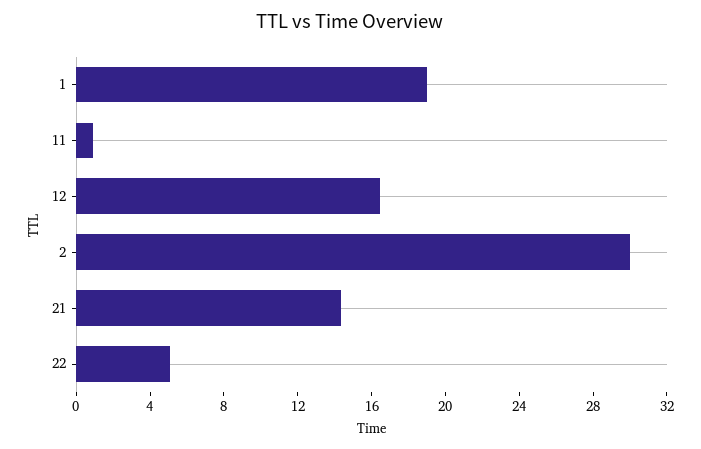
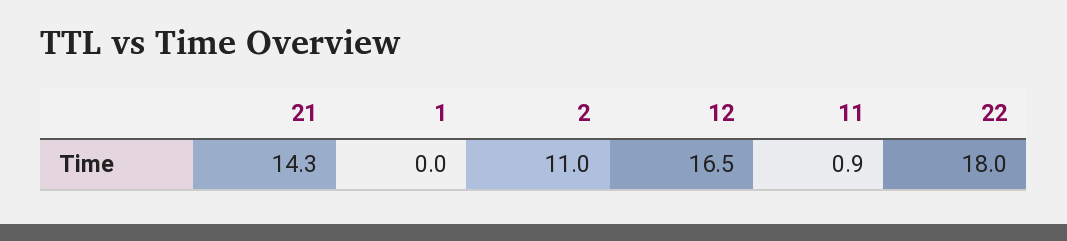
1: 19 -> 0
2: 30 -> 11
22: 5 -> 18

